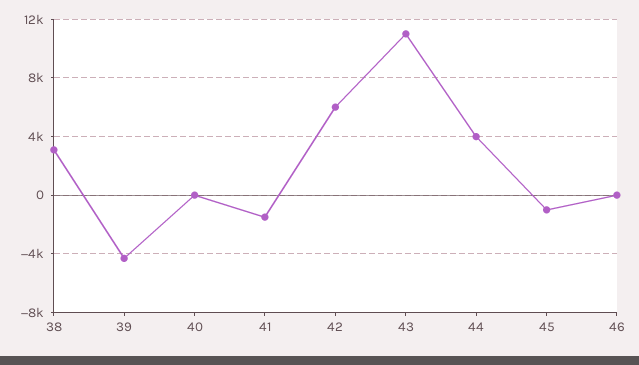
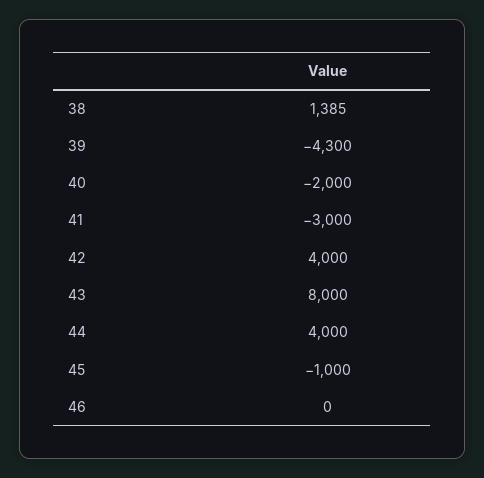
38: 3000 -> 1385
40: 0 -> -2000
41: -1500 -> -3000
42: 6000 -> 4000
43: 11000 -> 8000

